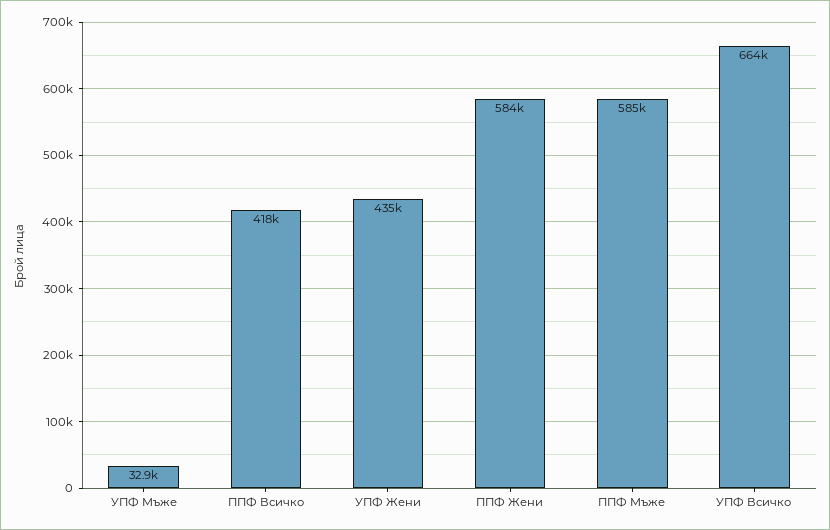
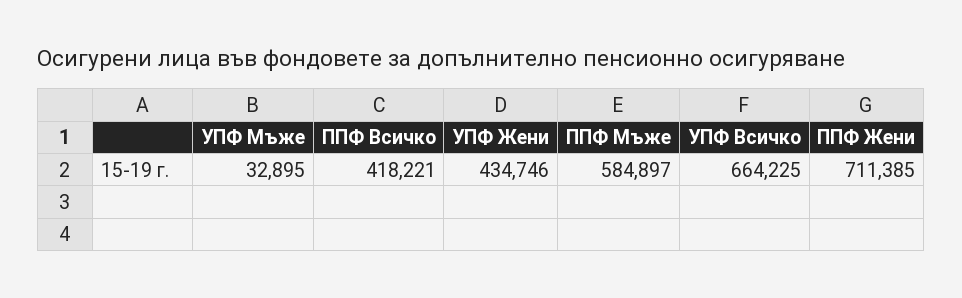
ППФ Жени: 584000 -> 711385

